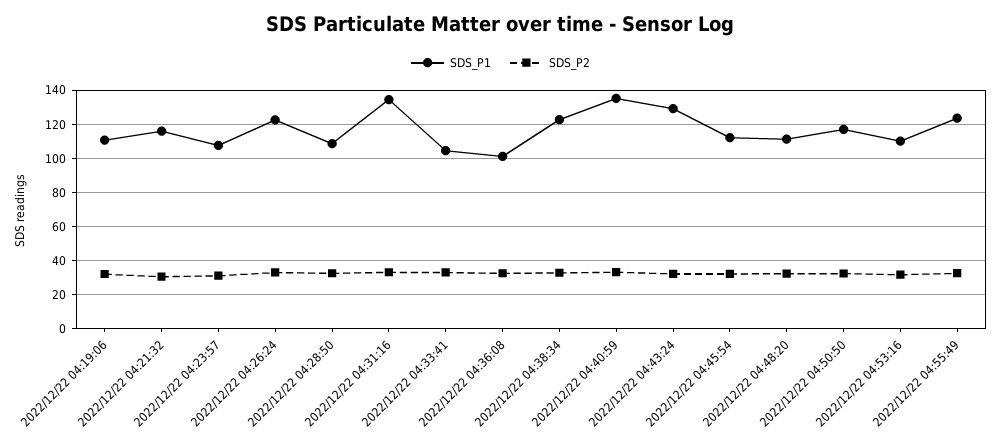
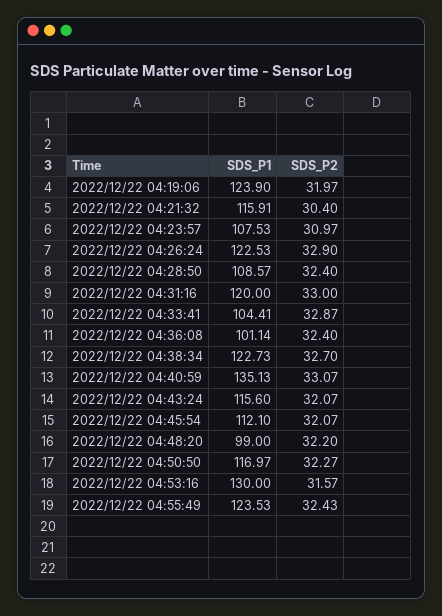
SDS_P1, 2022/12/22 04:19:06: 110 -> 123.9
SDS_P1, 2022/12/22 04:31:16: 135 -> 120
SDS_P1, 2022/12/22 04:43:24: 130 -> 115.6
SDS_P1, 2022/12/22 04:48:20: 110 -> 99
SDS_P1, 2022/12/22 04:53:16: 110 -> 130

